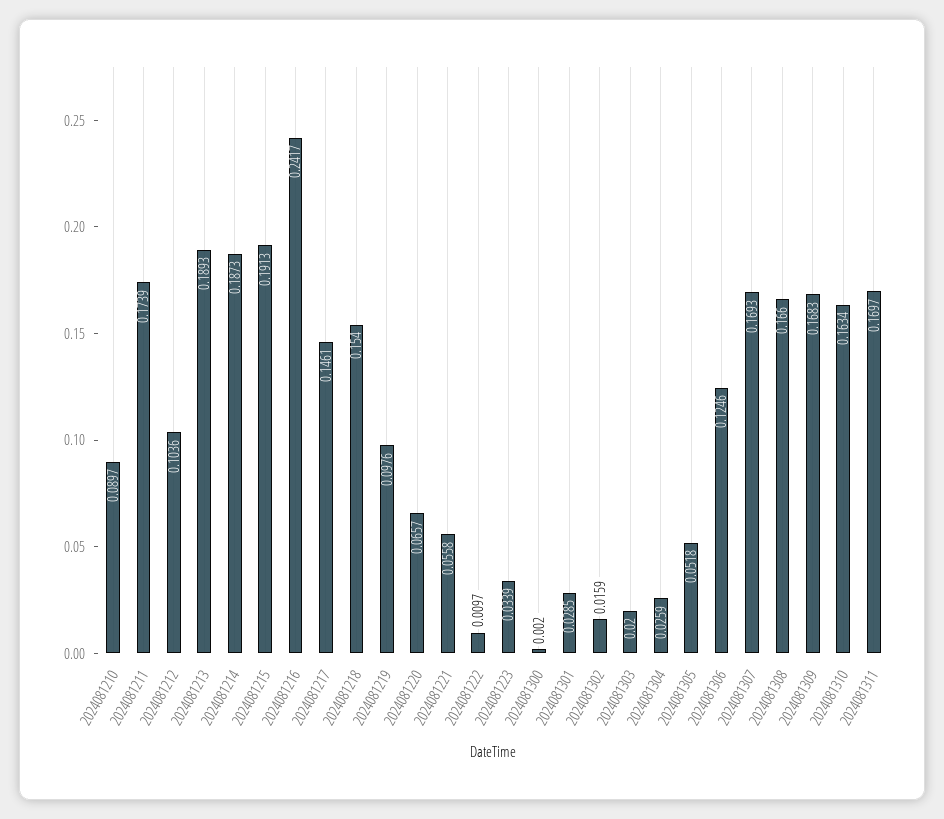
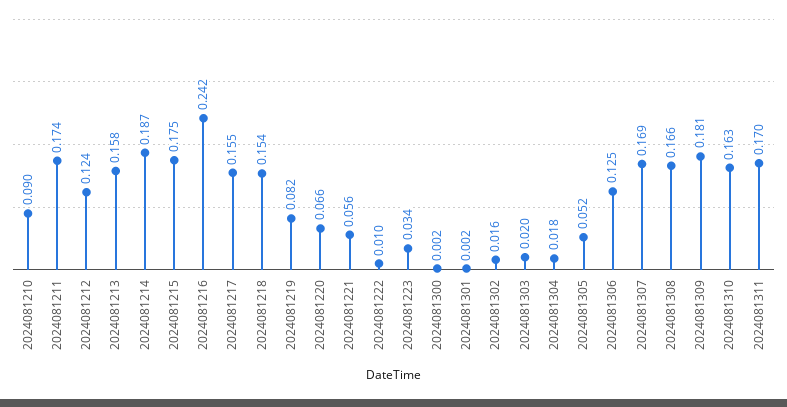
2024081212: 0.1036 -> 0.124
2024081213: 0.1893 -> 0.158
2024081215: 0.1913 -> 0.175
2024081217: 0.1461 -> 0.155
2024081219: 0.0976 -> 0.082
2024081301: 0.0285 -> 0.002
2024081304: 0.0259 -> 0.018
2024081309: 0.1683 -> 0.181

